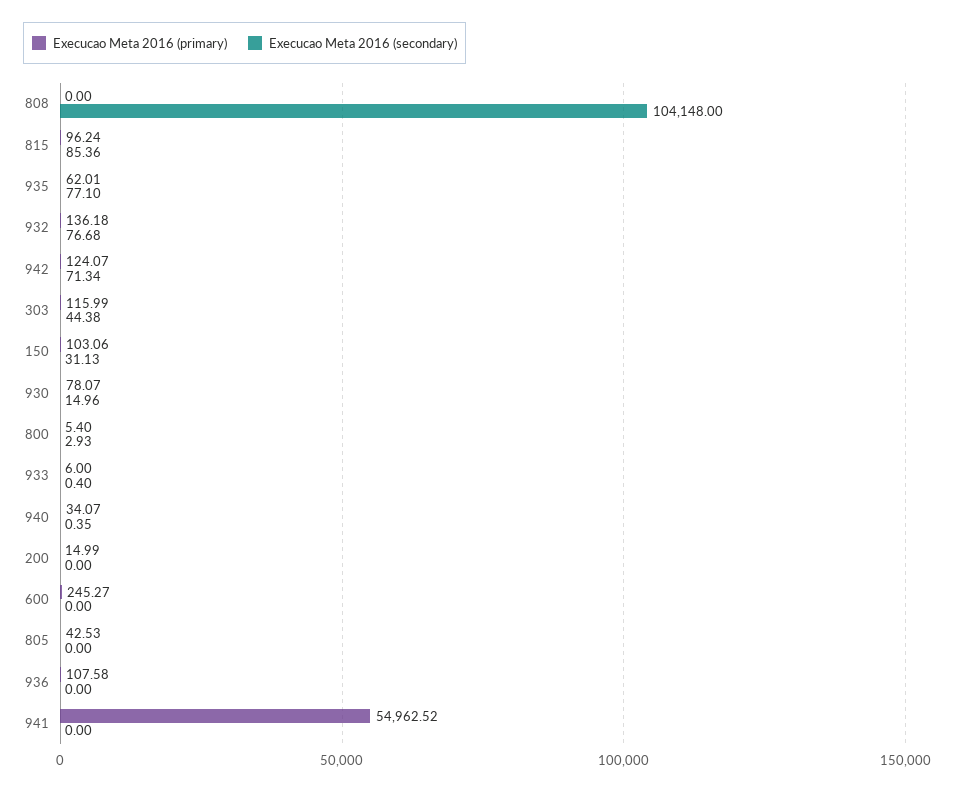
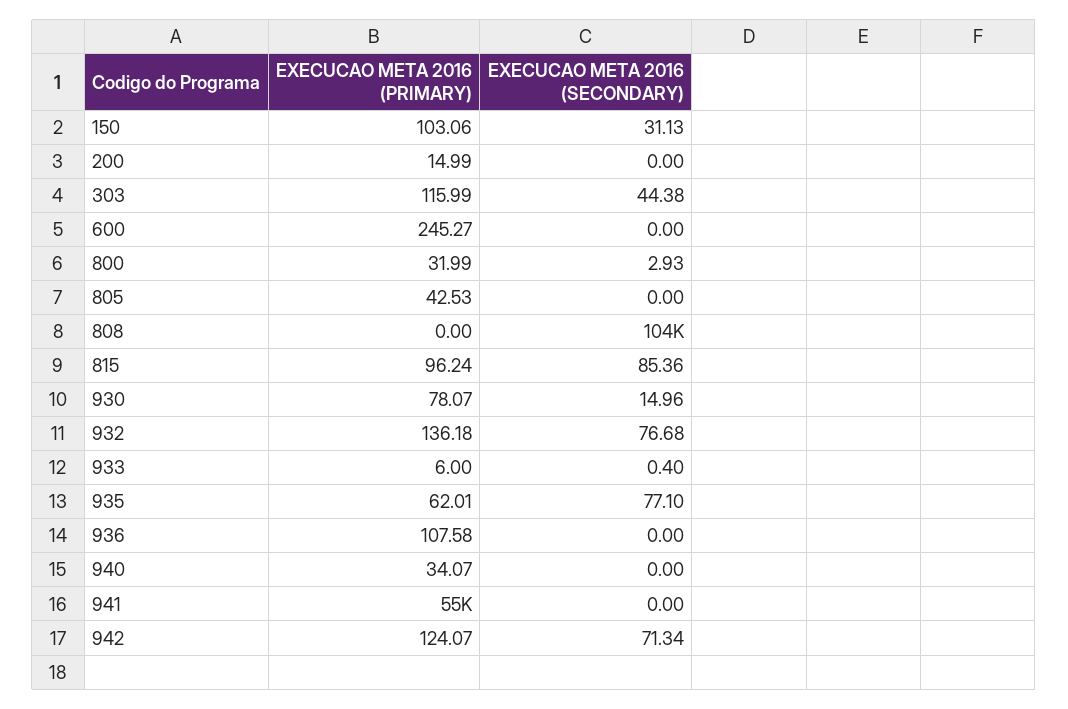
Execucao Meta 2016 (primary), 800: 5.4 -> 31.99
Execucao Meta 2016 (secondary), 940: 0.35 -> 0

